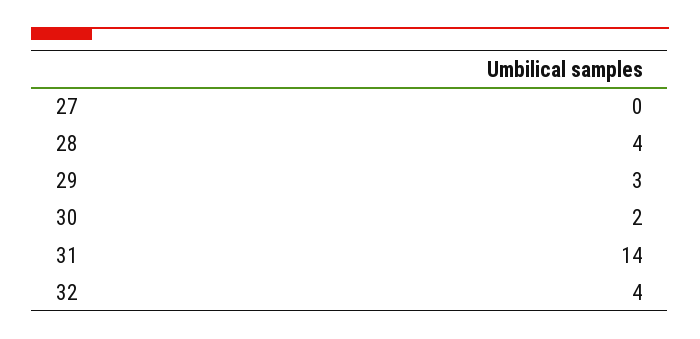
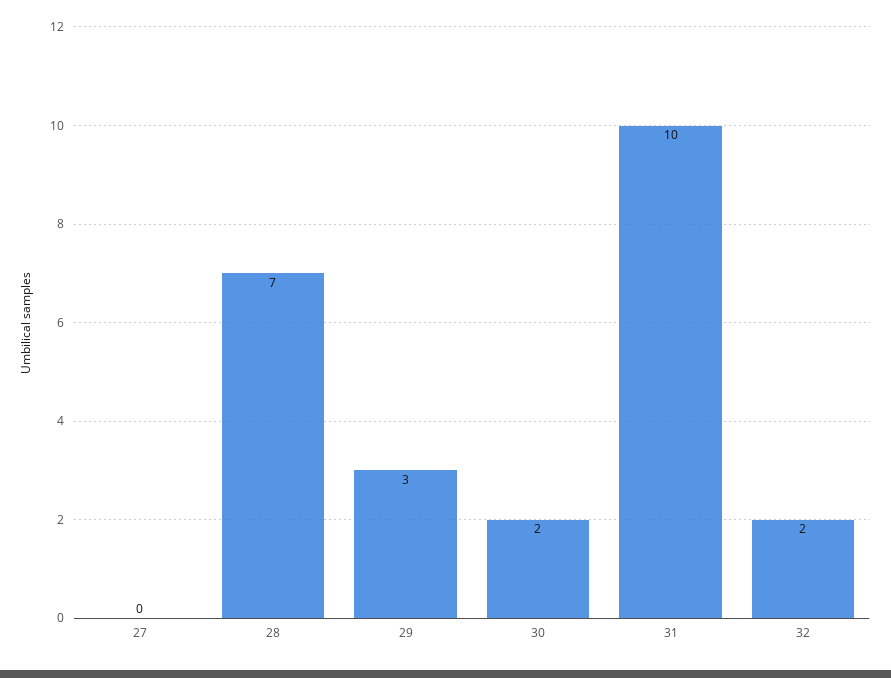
28: 4 -> 7
31: 14 -> 10
32: 4 -> 2

